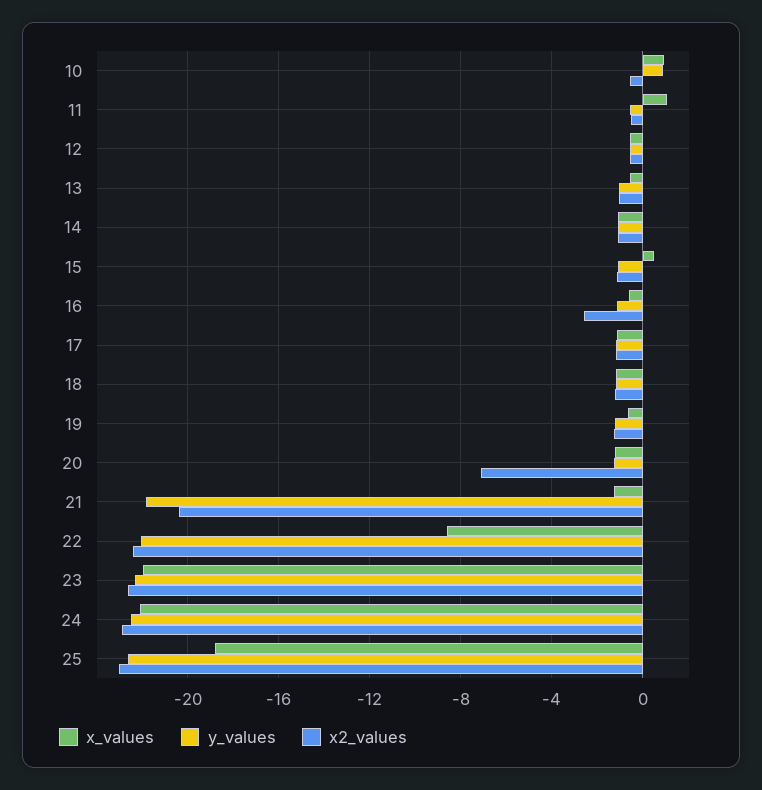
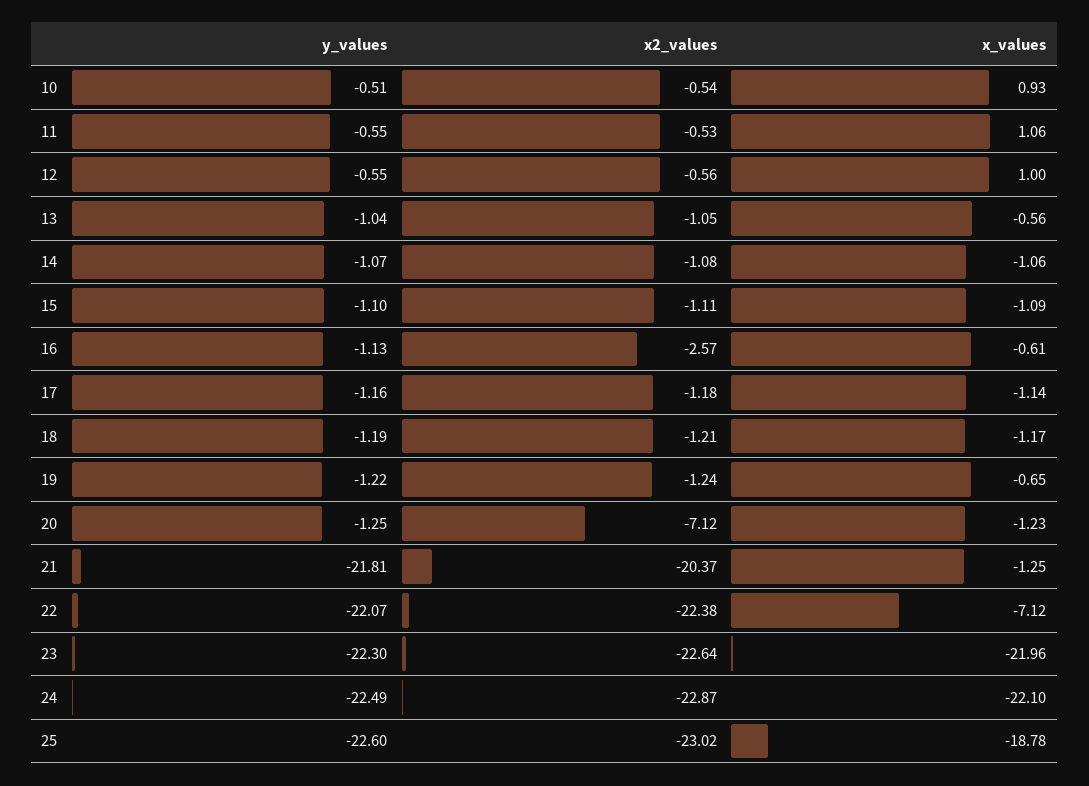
y_values, 10: 1 -> -0.51
x_values, 12: -0.5 -> 1
x_values, 15: 0.5 -> -1.09
x_values, 22: -8.5 -> -7.12

